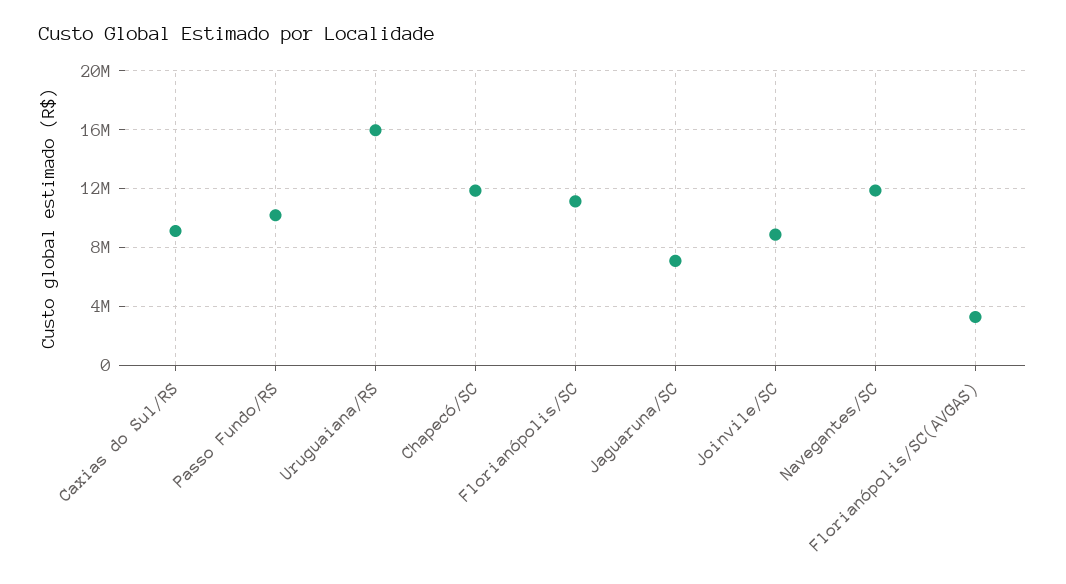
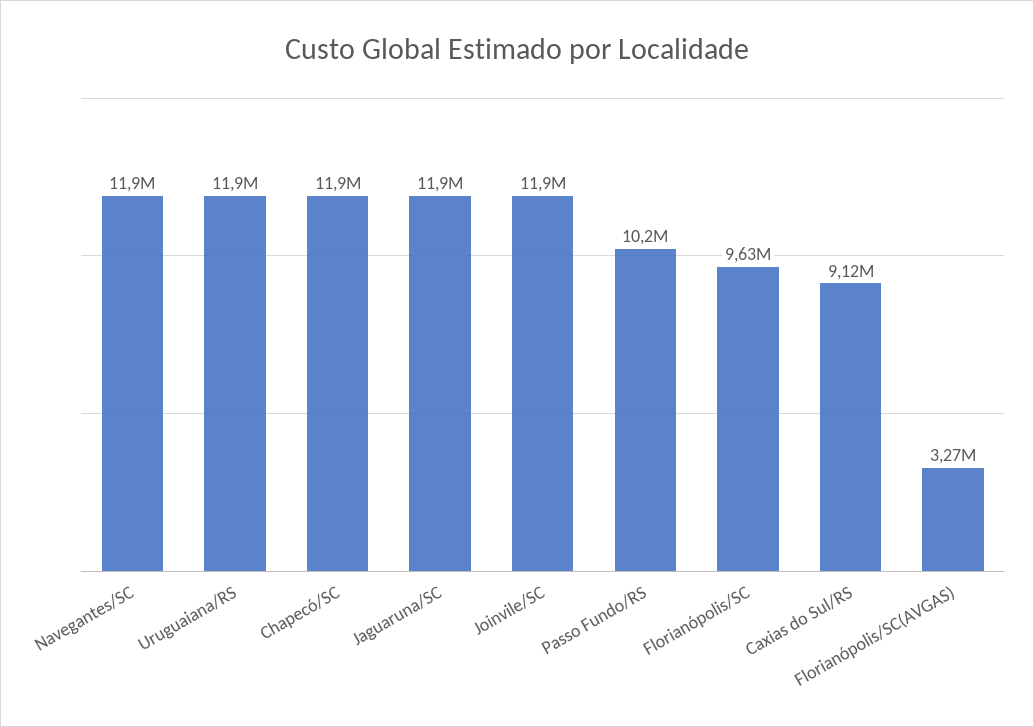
Uruguaiana/RS: 16000000 -> 11900000
Florianópolis/SC: 11000000 -> 9630000
Jaguaruna/SC: 7000000 -> 11900000
Joinvile/SC: 9000000 -> 11900000

